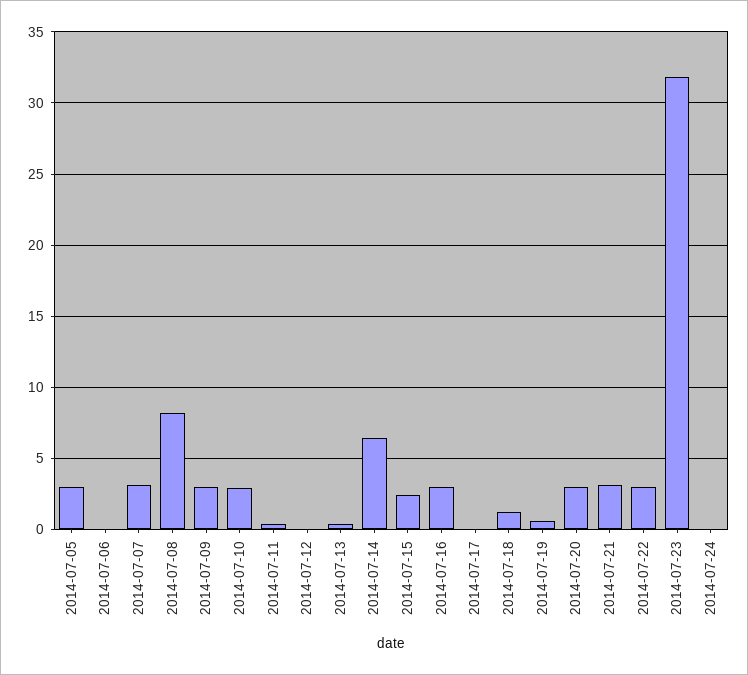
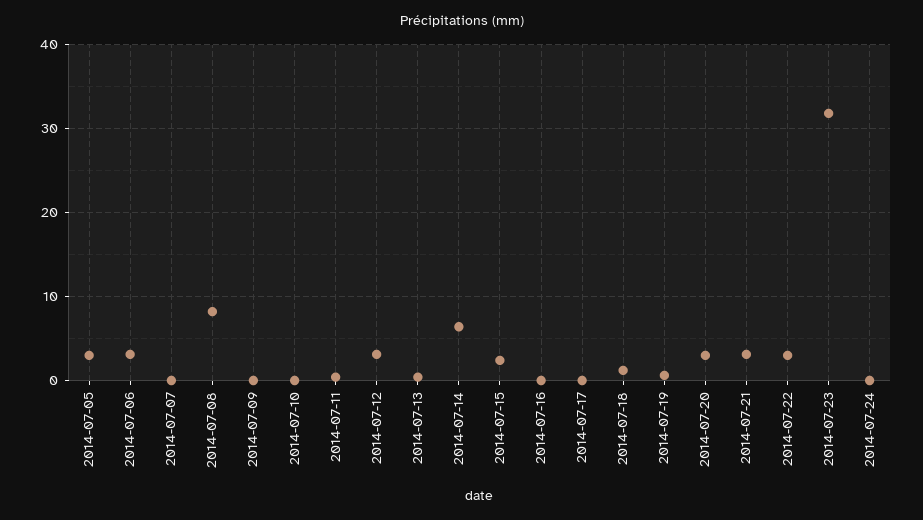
2014-07-06: 0 -> 3
2014-07-07: 3 -> 0
2014-07-09: 3 -> 0
2014-07-10: 3 -> 0
2014-07-12: 0 -> 3
2014-07-16: 3 -> 0

